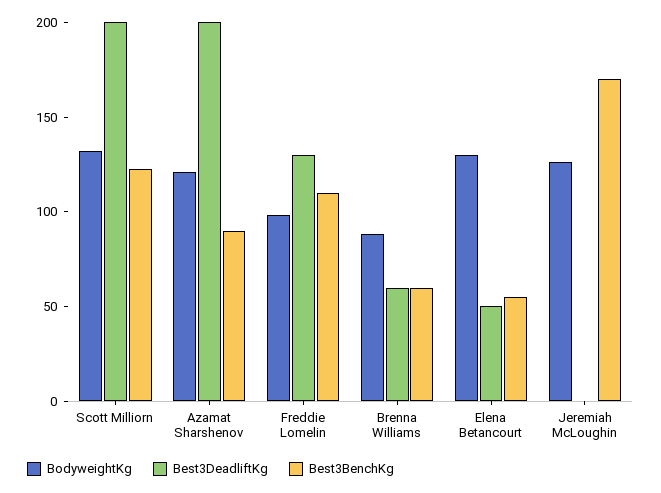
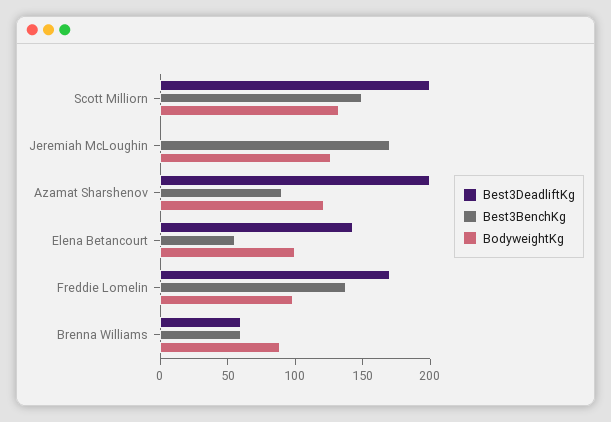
Best3BenchKg, Scott Milliorn: 120 -> 150
Best3DeadliftKg, Freddie Lomelin: 130 -> 170
Best3BenchKg, Freddie Lomelin: 110 -> 140
BodyweightKg, Elena Betancourt: 130 -> 100
Best3DeadliftKg, Elena Betancourt: 50 -> 140

